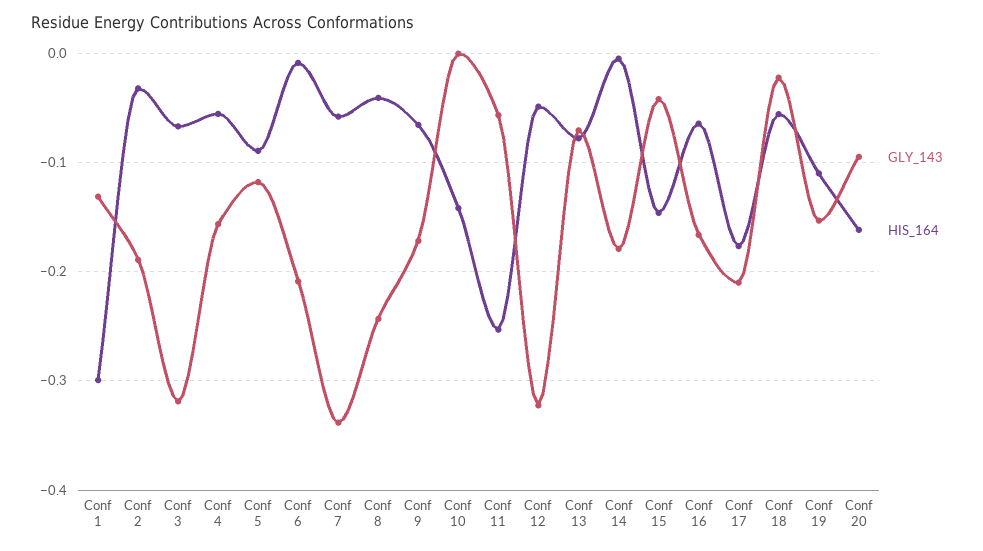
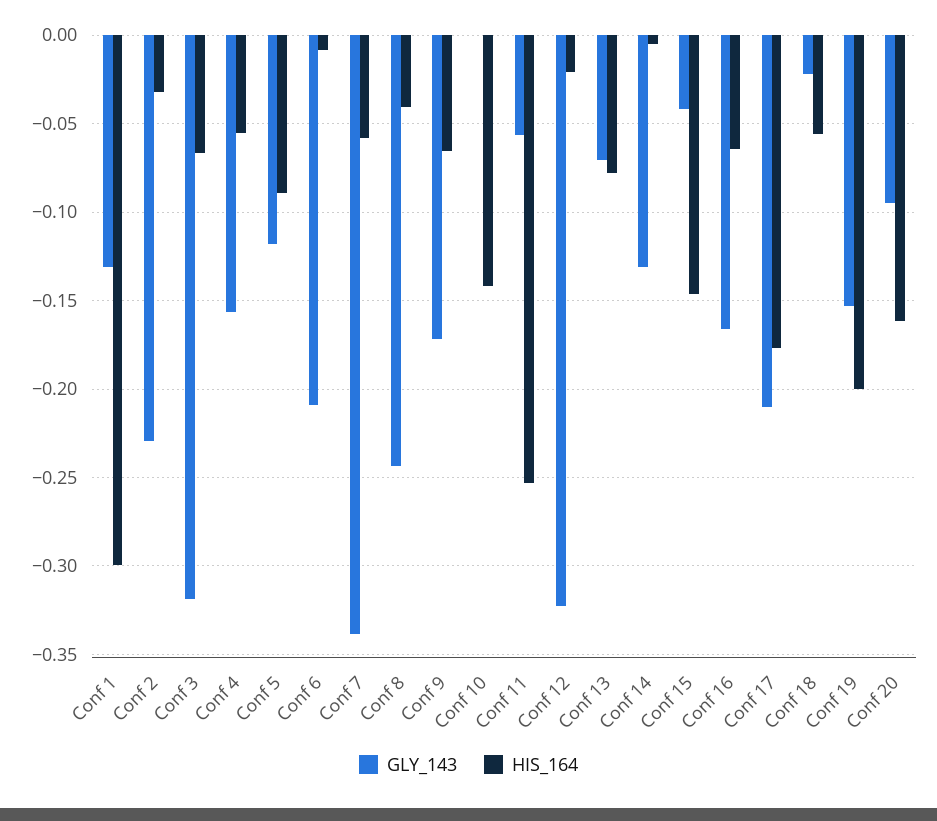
GLY_143, Conf 2: -0.19 -> -0.23
HIS_164, Conf 12: -0.05 -> -0.02
GLY_143, Conf 14: -0.18 -> -0.13
HIS_164, Conf 19: -0.11 -> -0.2

